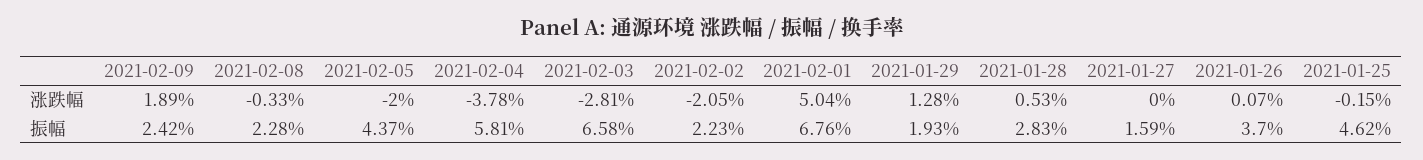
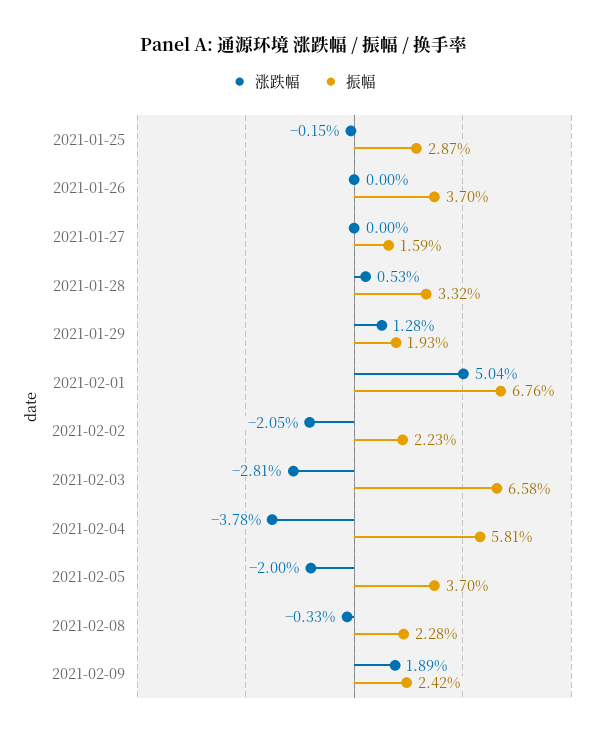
涨跌幅, 2021-01-26: 0.07 -> 0
振幅, 2021-02-05: 4.37 -> 3.7
振幅, 2021-01-28: 2.83 -> 3.32
振幅, 2021-01-25: 4.62 -> 2.87

